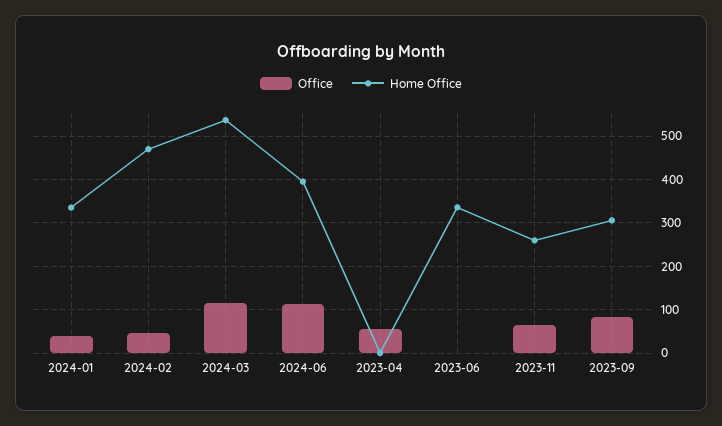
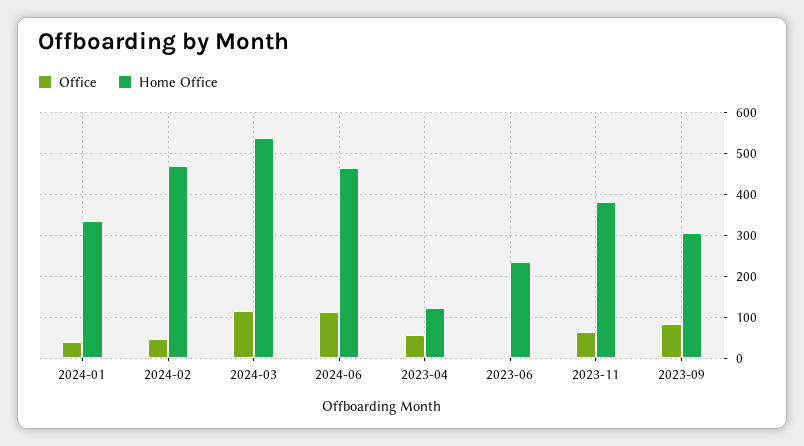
Home Office, 2024-06: 400 -> 460
Home Office, 2023-04: 0 -> 120
Home Office, 2023-06: 340 -> 240
Home Office, 2023-11: 260 -> 380

